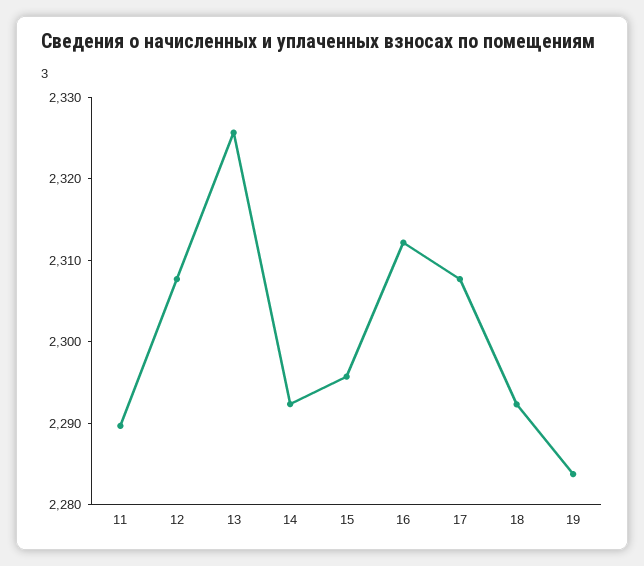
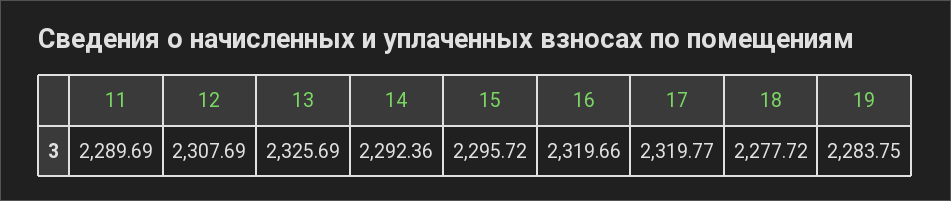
16: 2312 -> 2319.66
17: 2308 -> 2319.77
18: 2292 -> 2277.72

